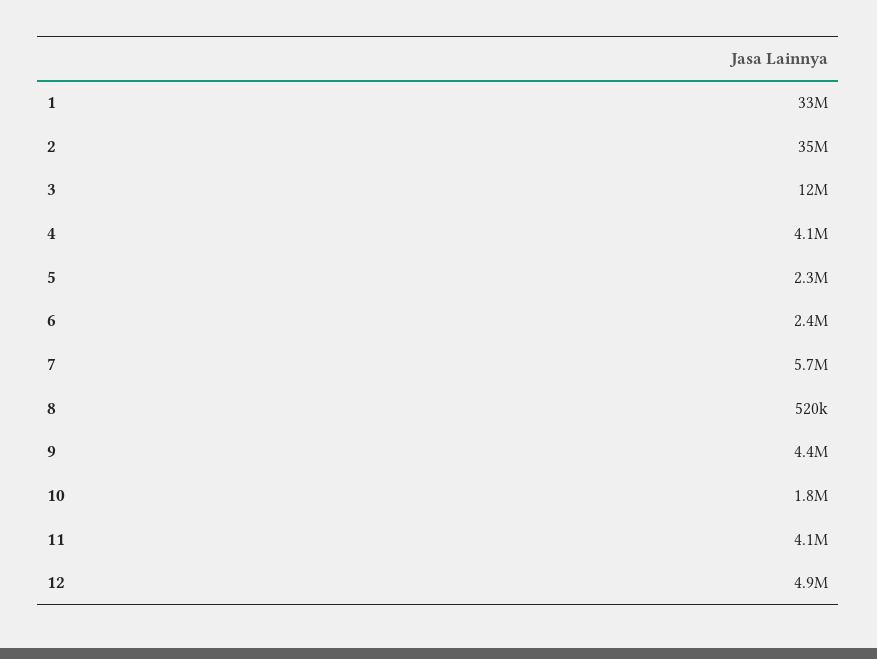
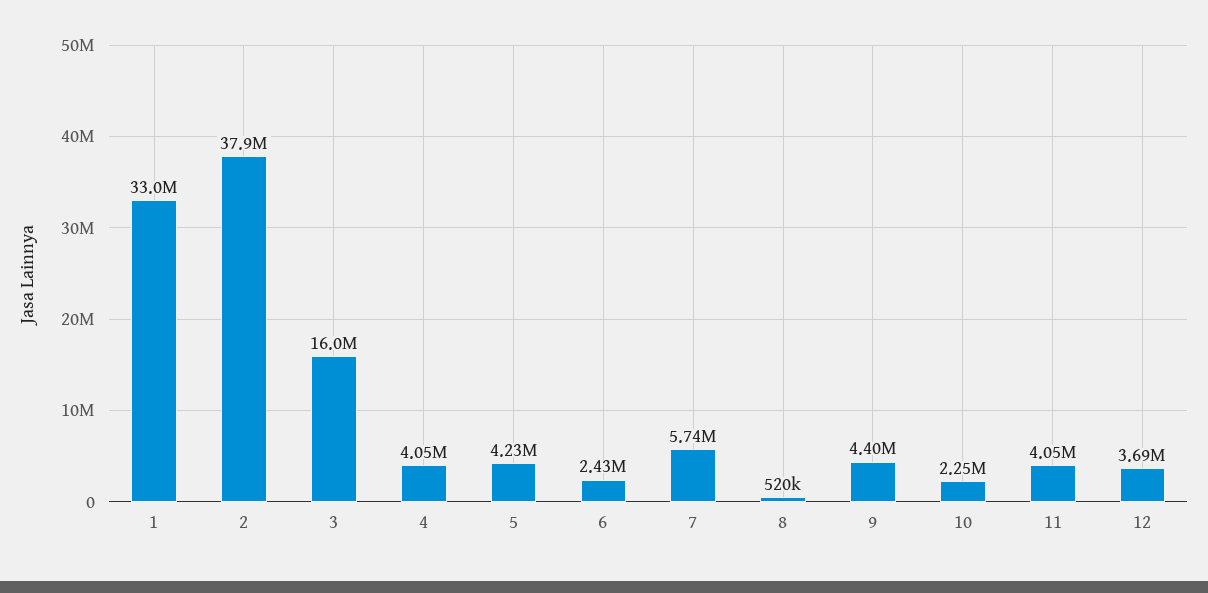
2: 35000000 -> 37900000
3: 12000000 -> 16000000
5: 2300000 -> 4230000
10: 1800000 -> 2250000
12: 4900000 -> 3690000

